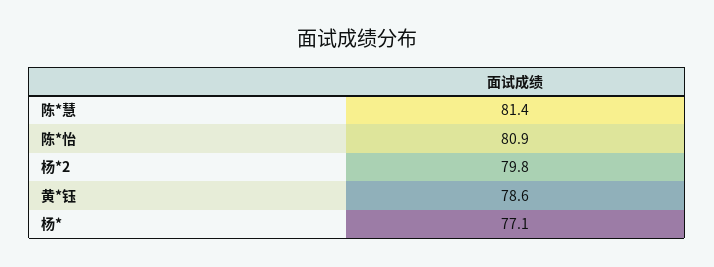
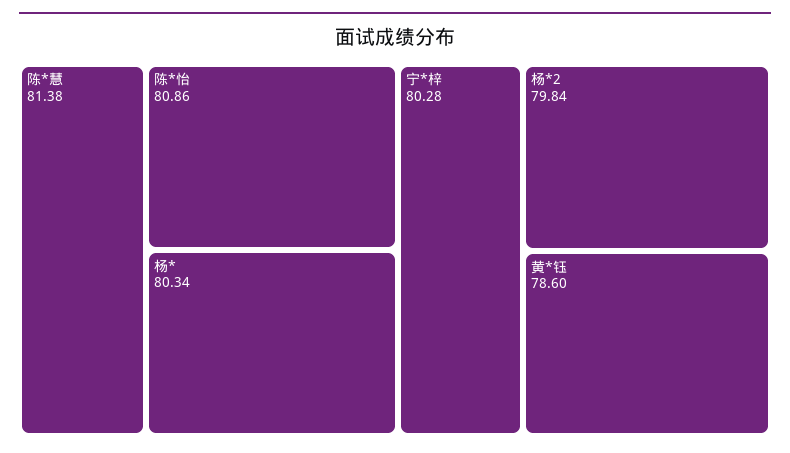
杨*: 77.1 -> 80.34
宁*梓: none -> 80.28

